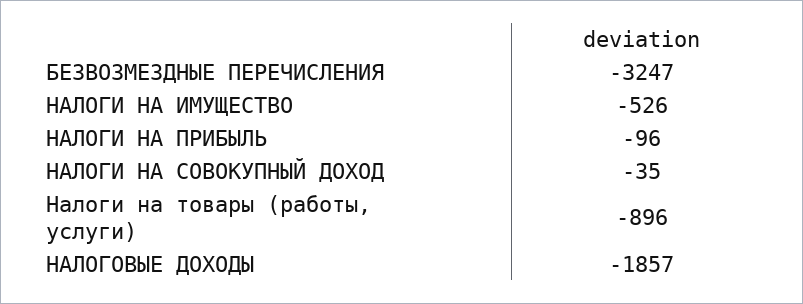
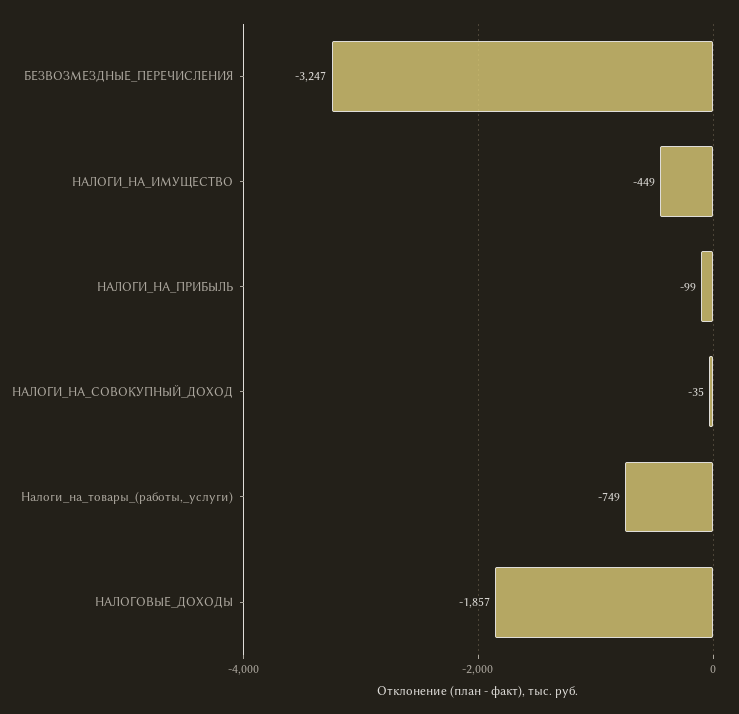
НАЛОГИ НА ИМУЩЕСТВО: -526 -> -449
НАЛОГИ НА ПРИБЫЛЬ: -96 -> -99
Налоги на товары (работы, услуги): -896 -> -749

